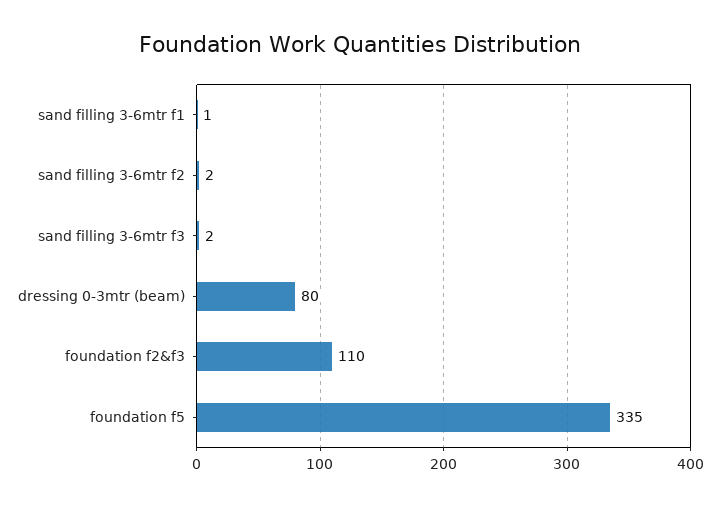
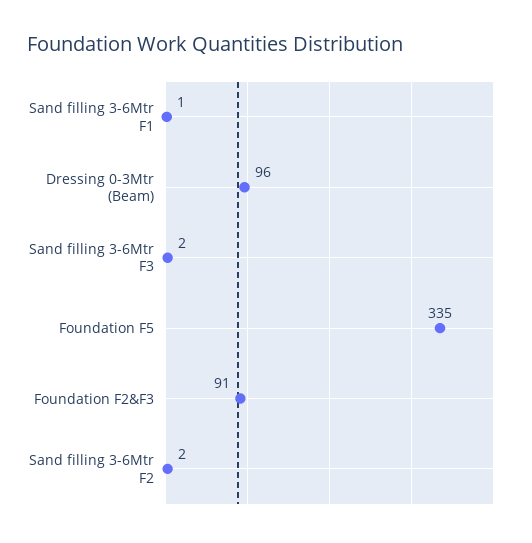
dressing 0-3mtr (beam): 80 -> 96
foundation f2&f3: 110 -> 91

